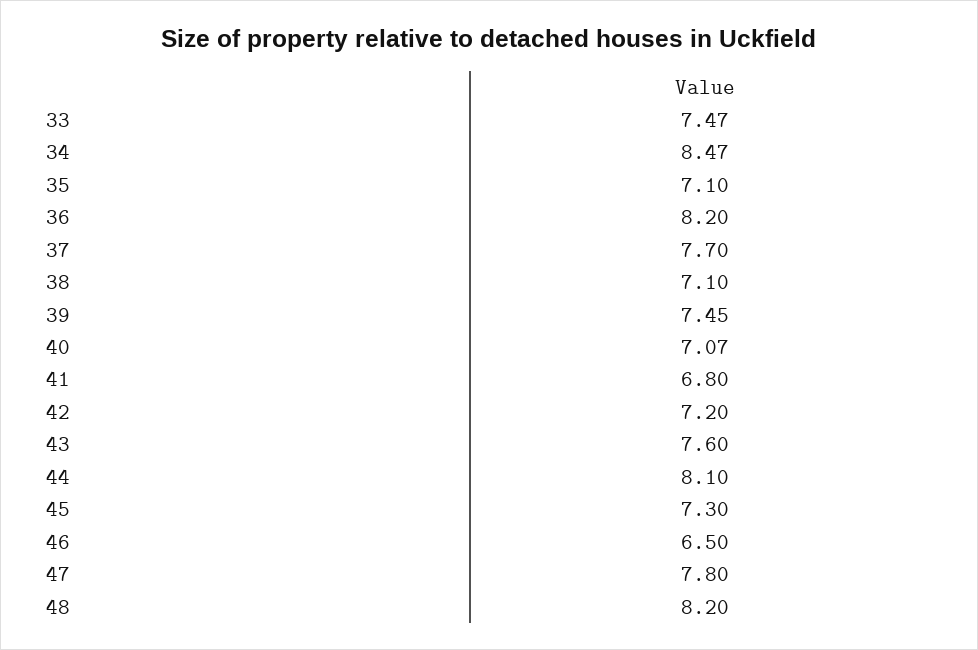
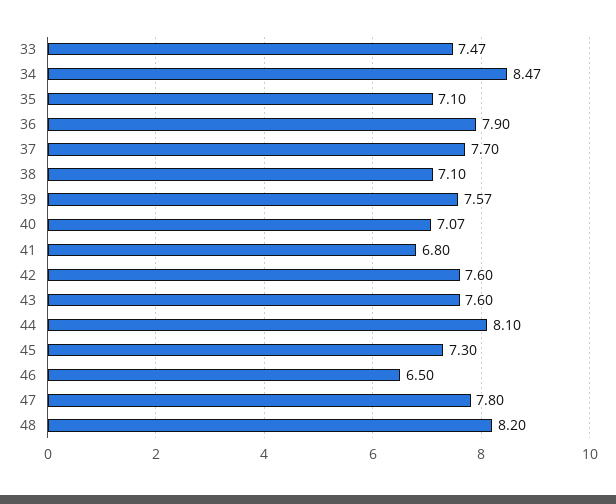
36: 8.2 -> 7.9
39: 7.45 -> 7.57
42: 7.2 -> 7.6

